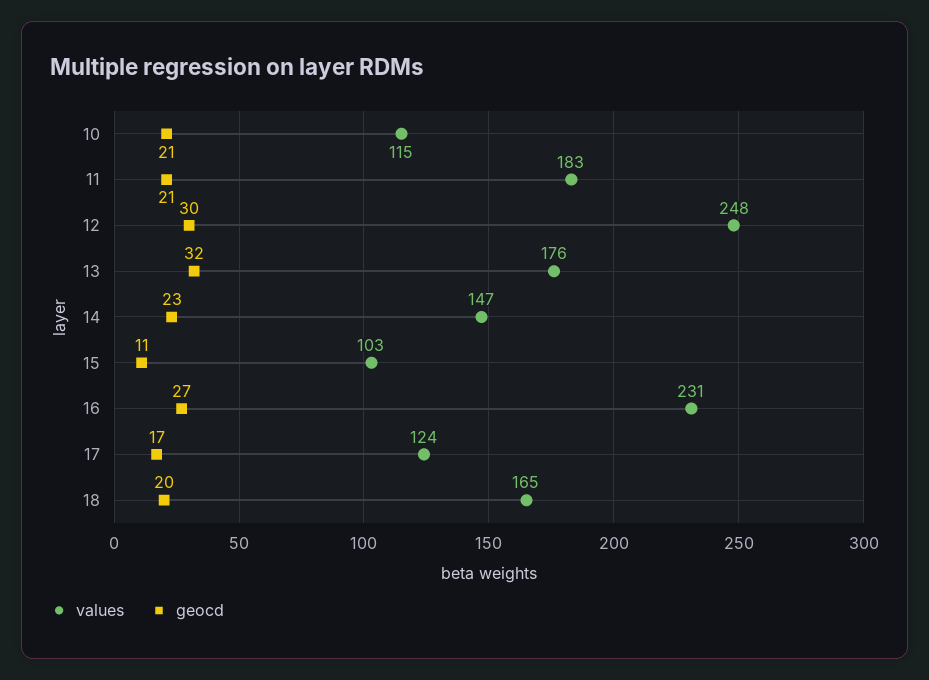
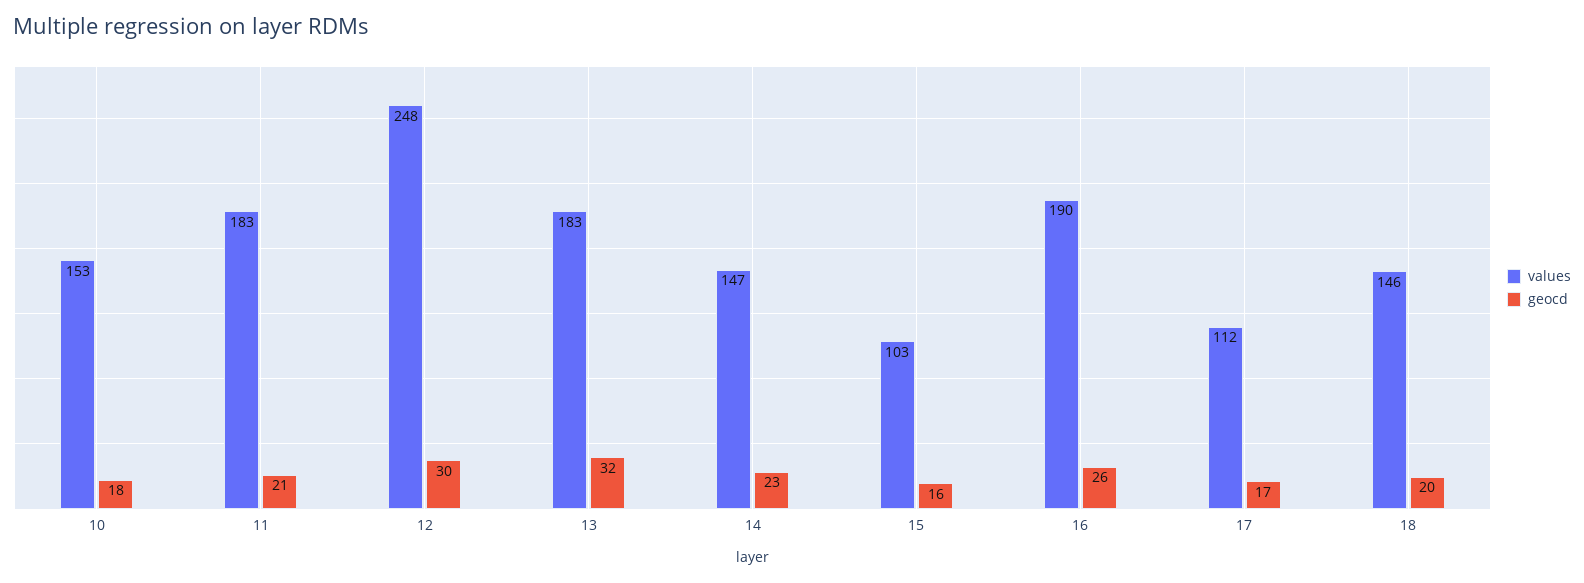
values, 10: 115 -> 153
geocd, 10: 21 -> 18
values, 13: 176 -> 183
geocd, 15: 11 -> 16
values, 16: 231 -> 190
geocd, 16: 27 -> 26
values, 17: 124 -> 112
values, 18: 165 -> 146

